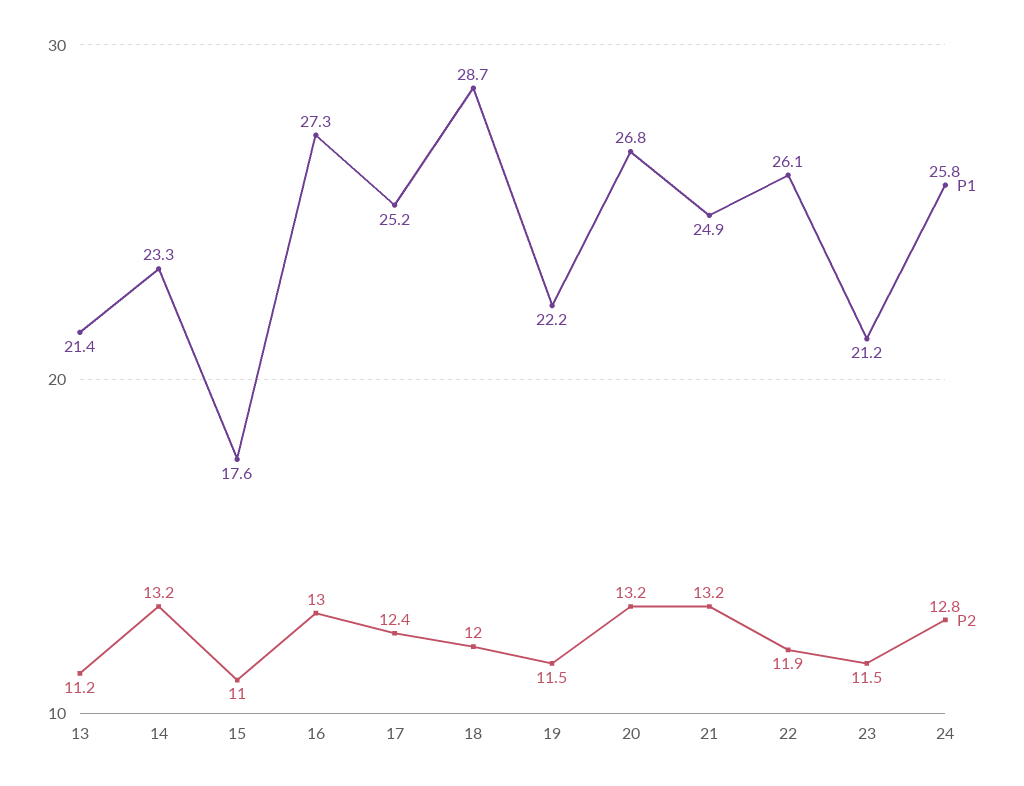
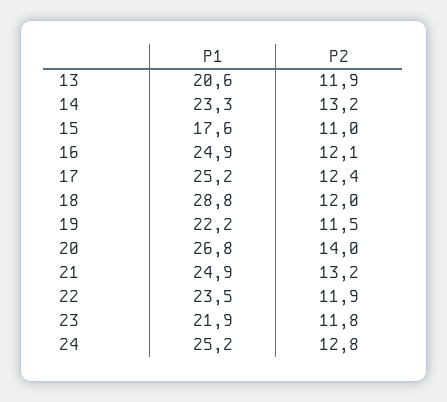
P1, 13: 21.4 -> 20.6
P2, 13: 11.2 -> 11.9
P1, 16: 27.3 -> 24.9
P2, 16: 13 -> 12.1
P1, 18: 28.7 -> 28.8
P2, 20: 13.2 -> 14
P1, 22: 26.1 -> 23.5
P1, 23: 21.2 -> 21.9
P2, 23: 11.5 -> 11.8
P1, 24: 25.8 -> 25.2

